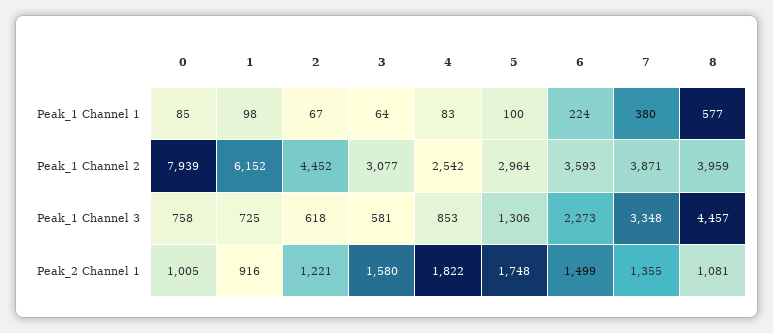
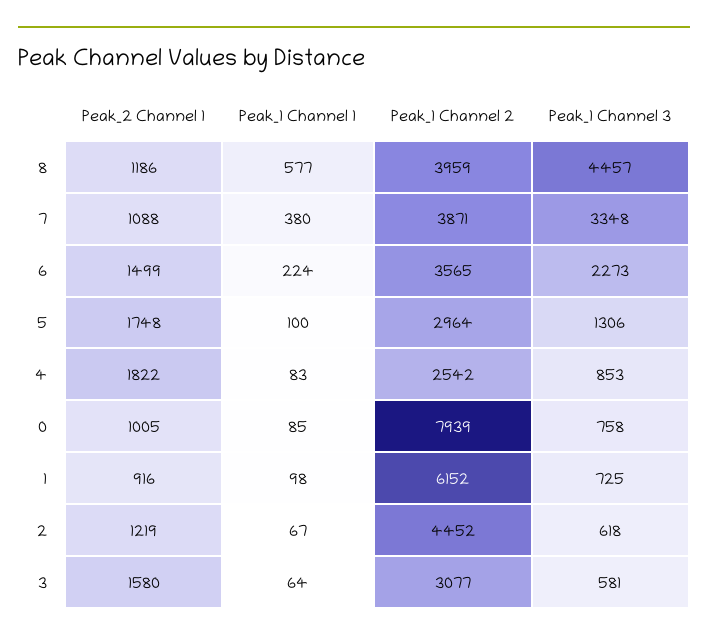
6, Peak_1 Channel 2: 3593 -> 3565
2, Peak_2 Channel 1: 1221 -> 1219
7, Peak_2 Channel 1: 1355 -> 1088
8, Peak_2 Channel 1: 1081 -> 1186

